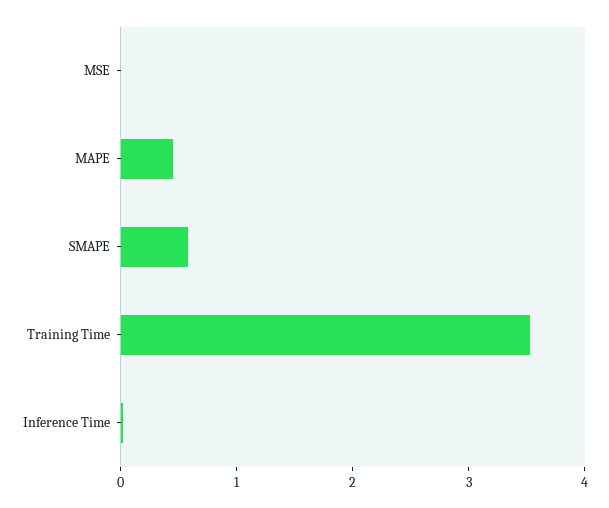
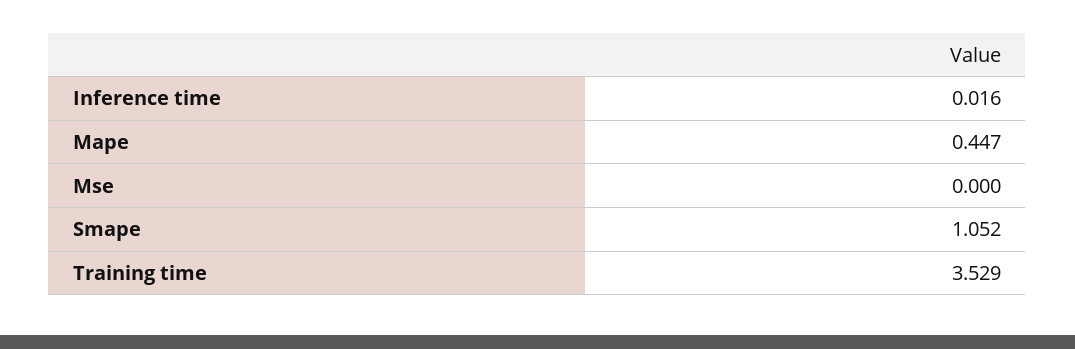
SMAPE: 0.6 -> 1.052

